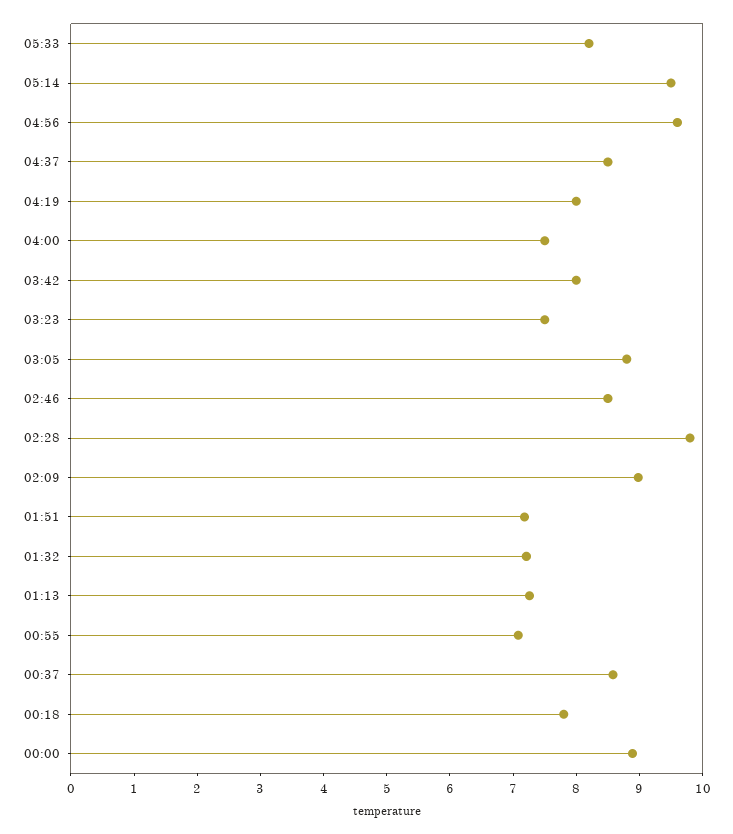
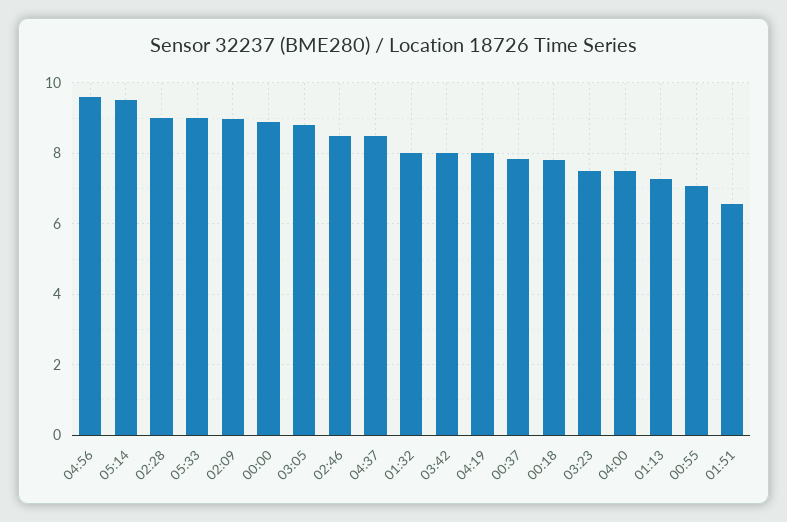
05:33: 8.2 -> 9
02:28: 9.8 -> 9
01:51: 7.2 -> 6.6
01:32: 7.2 -> 8
00:37: 8.6 -> 7.8

